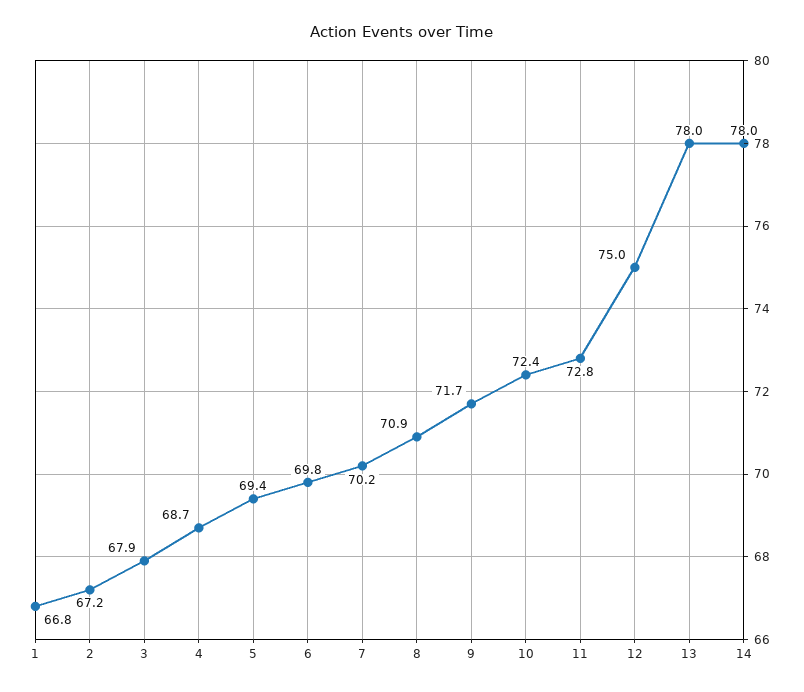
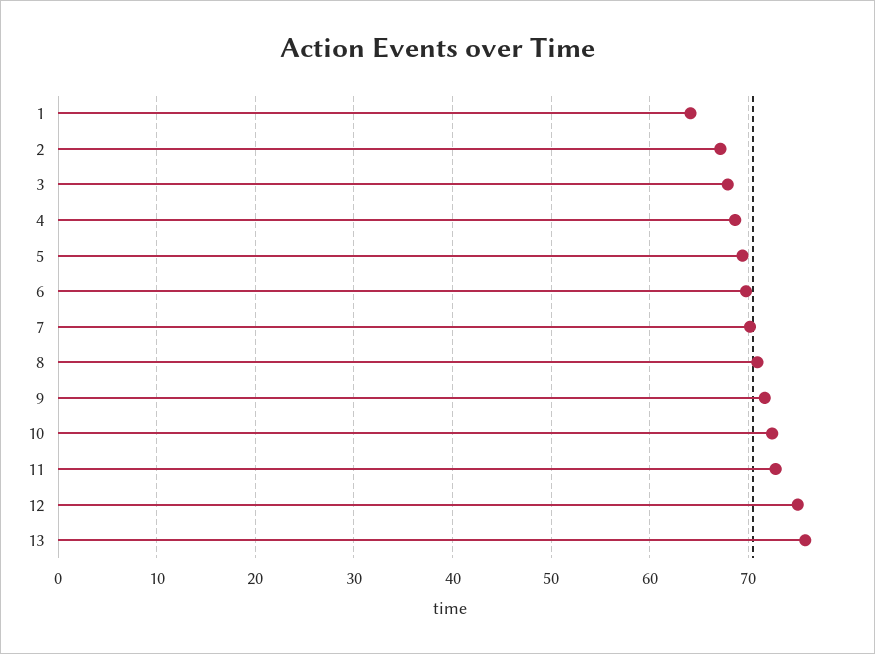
1: 66.8 -> 64
13: 78 -> 76
14: 78 -> none

